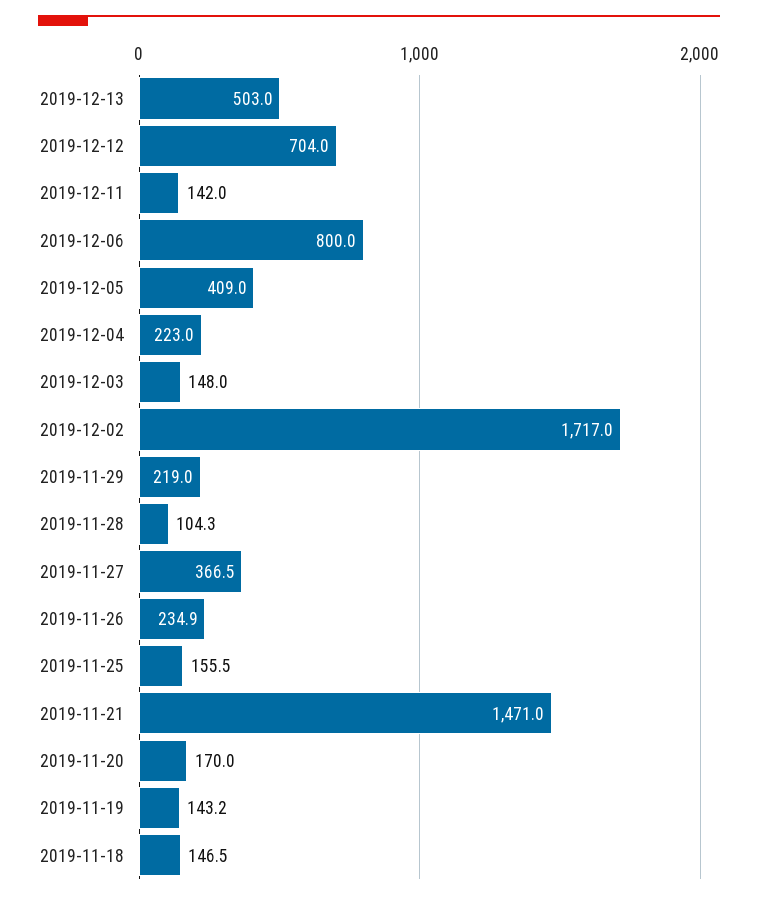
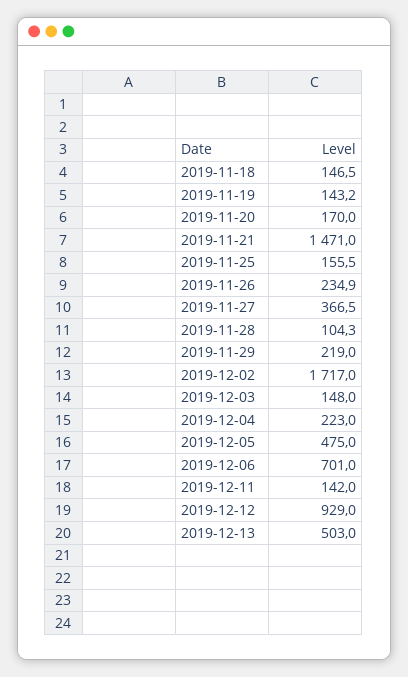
2019-12-12: 704 -> 929
2019-12-06: 800 -> 701
2019-12-05: 409 -> 475

